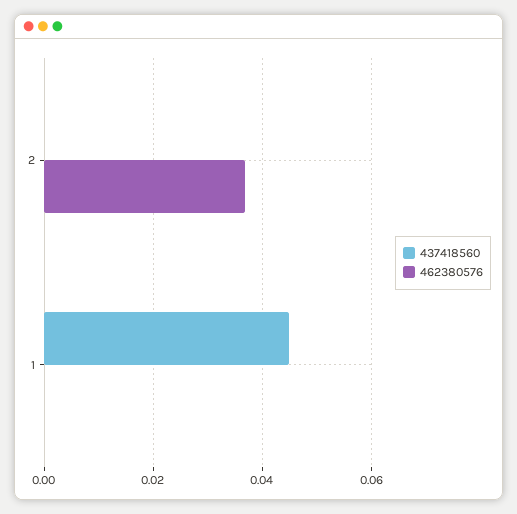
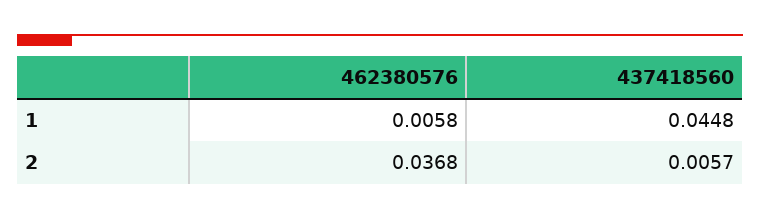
437418560, 2: 0 -> 0.0057
462380576, 1: 0 -> 0.0058

